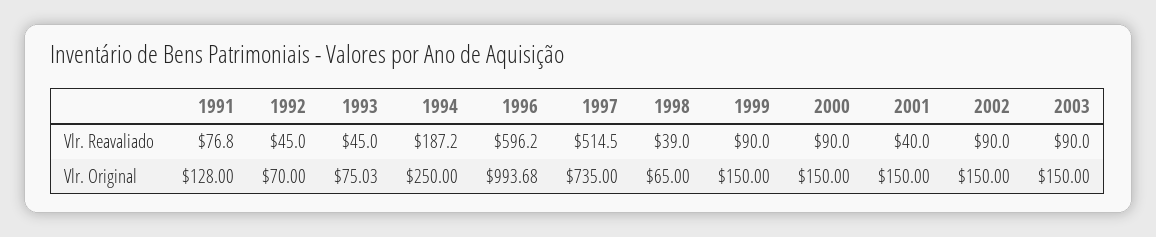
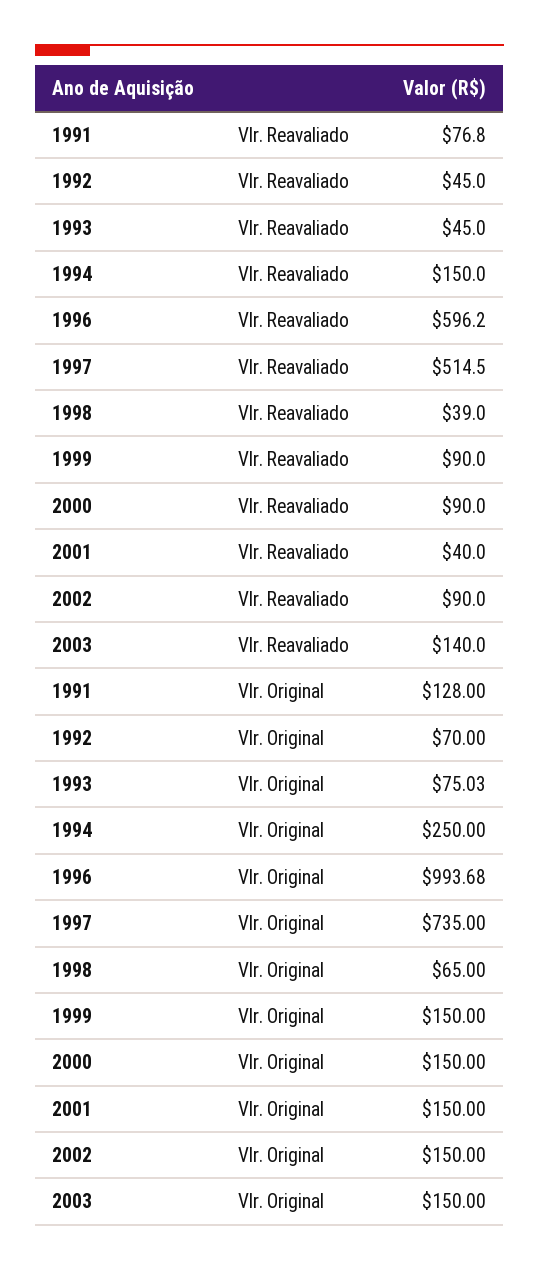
1994, Vlr. Reavaliado: 187.2 -> 150
2003, Vlr. Reavaliado: 90 -> 140

